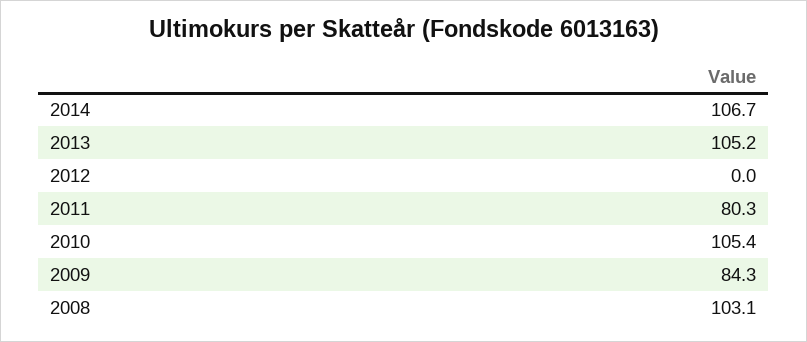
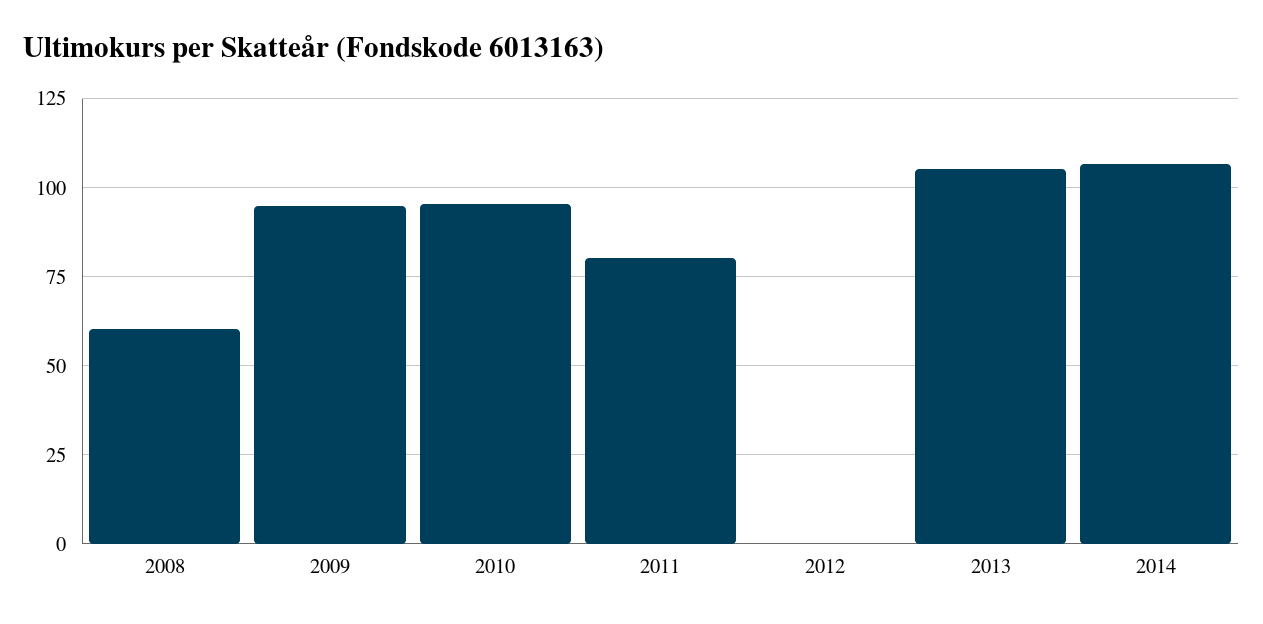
2010: 105.4 -> 95
2009: 84.3 -> 95
2008: 103.1 -> 60

